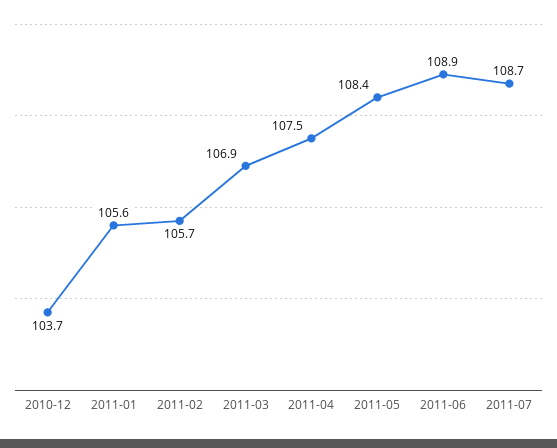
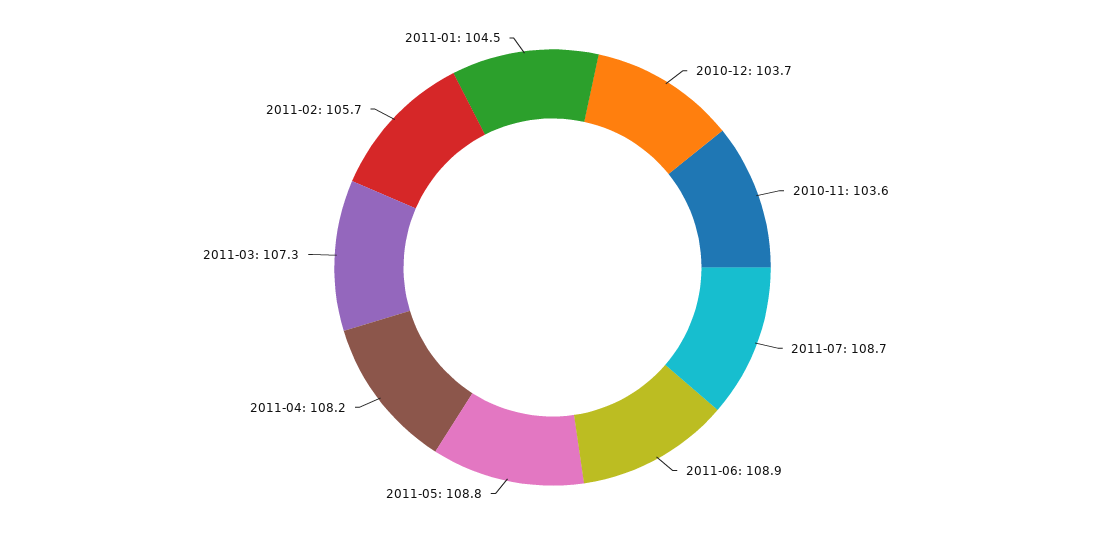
2011-01: 105.6 -> 104.5
2011-03: 106.9 -> 107.3
2011-04: 107.5 -> 108.2
2011-05: 108.4 -> 108.8
2010-11: none -> 103.6

